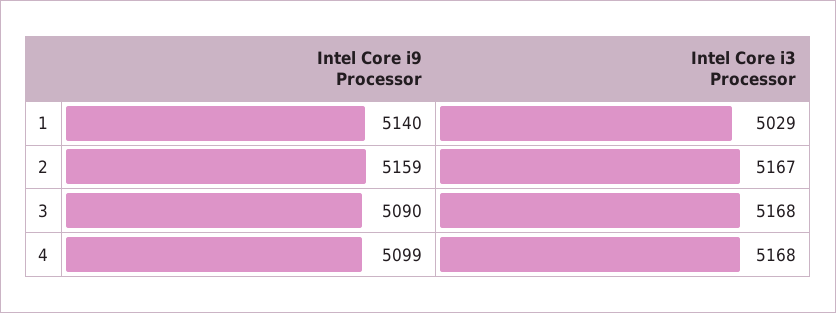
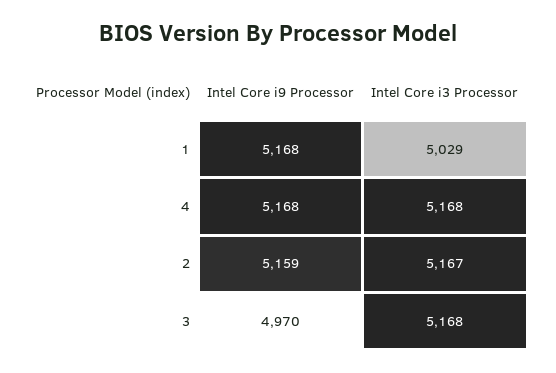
Intel Core i9 Processor, 1: 5140 -> 5168
Intel Core i9 Processor, 3: 5090 -> 4970
Intel Core i9 Processor, 4: 5099 -> 5168

